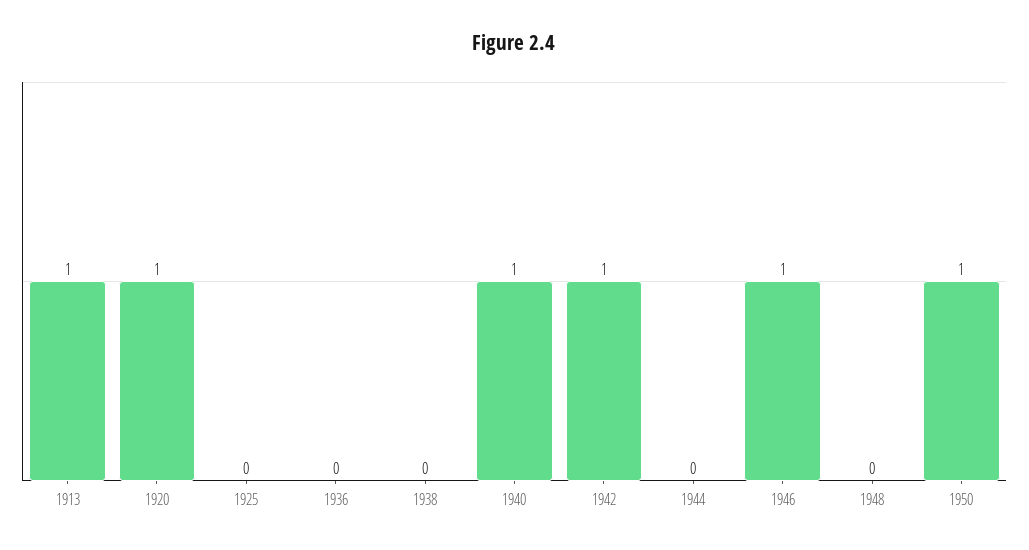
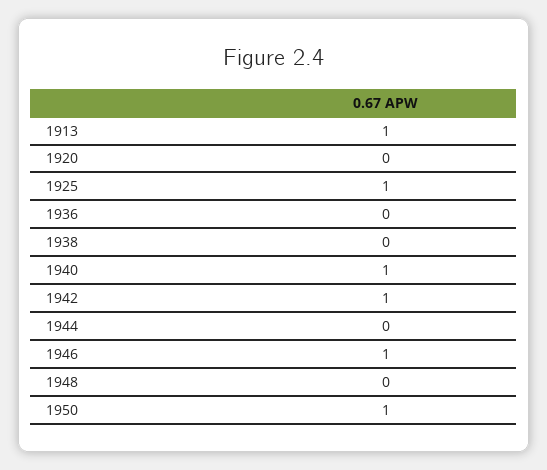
1920: 1 -> 0
1925: 0 -> 1

